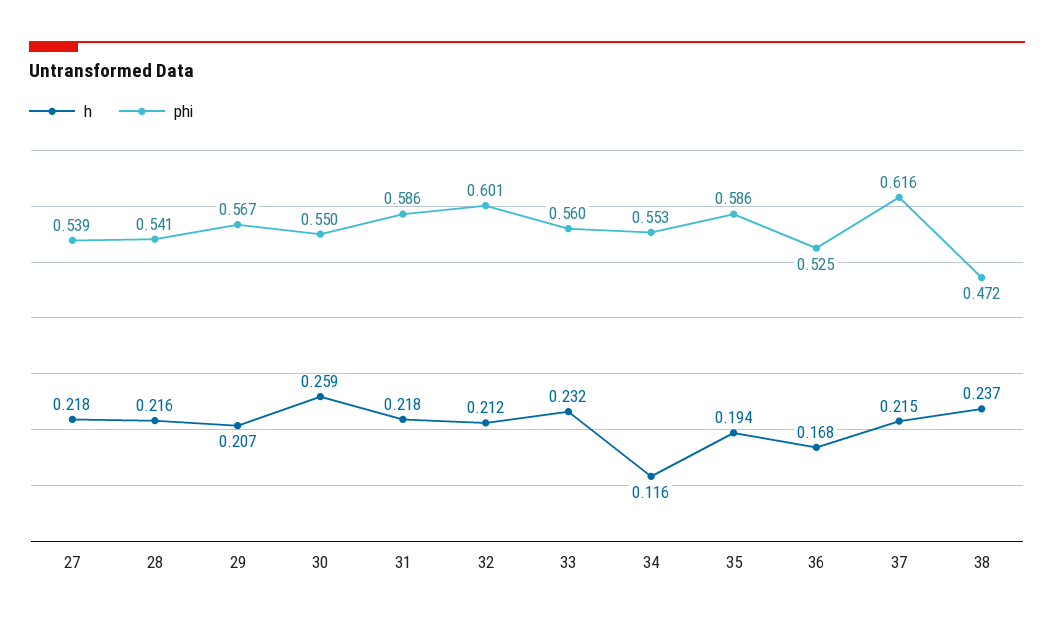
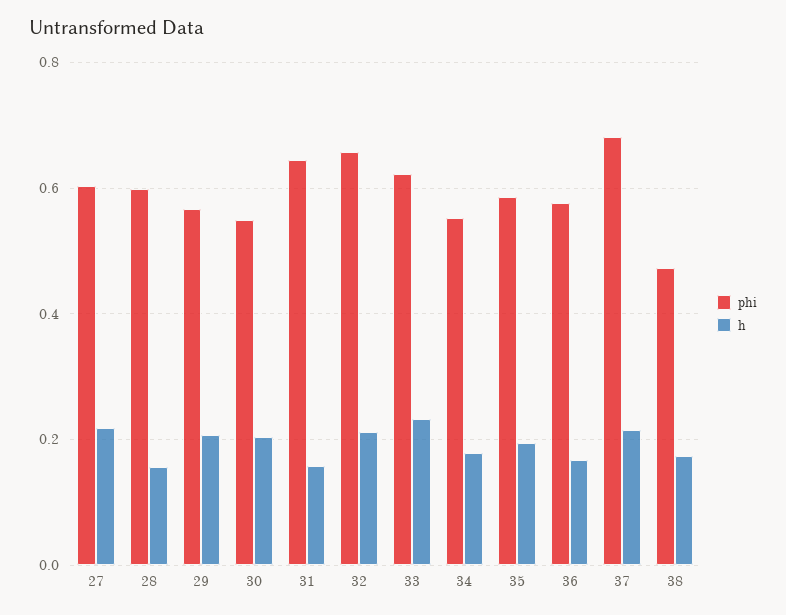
phi, 27: 0.539 -> 0.6
h, 28: 0.216 -> 0.16
phi, 28: 0.541 -> 0.6
h, 30: 0.259 -> 0.2
h, 31: 0.218 -> 0.16
phi, 31: 0.586 -> 0.64
phi, 32: 0.601 -> 0.66
phi, 33: 0.56 -> 0.62
h, 34: 0.116 -> 0.18
phi, 36: 0.525 -> 0.58
phi, 37: 0.616 -> 0.68
h, 38: 0.237 -> 0.18

